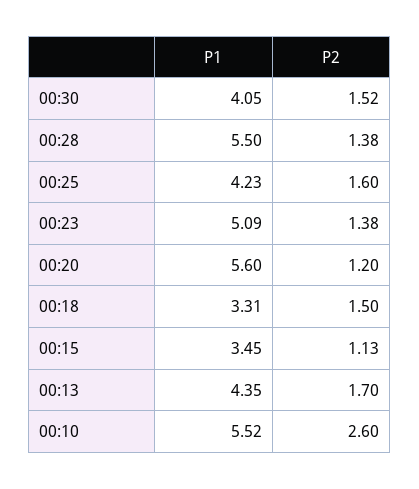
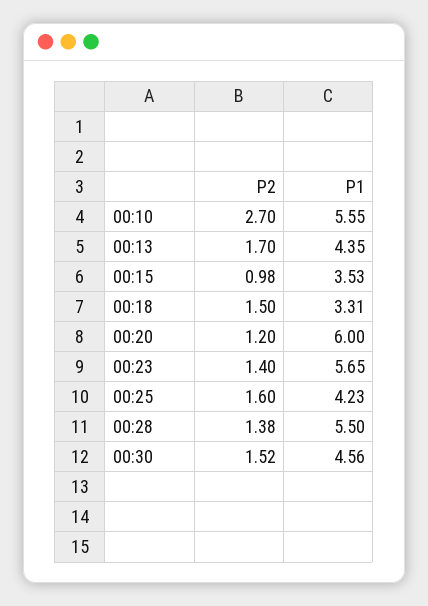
P1, 00:30: 4.05 -> 4.56
P1, 00:23: 5.09 -> 5.65
P2, 00:23: 1.38 -> 1.4
P1, 00:20: 5.6 -> 6
P1, 00:15: 3.45 -> 3.53
P2, 00:15: 1.13 -> 0.98
P1, 00:10: 5.52 -> 5.55
P2, 00:10: 2.6 -> 2.7

